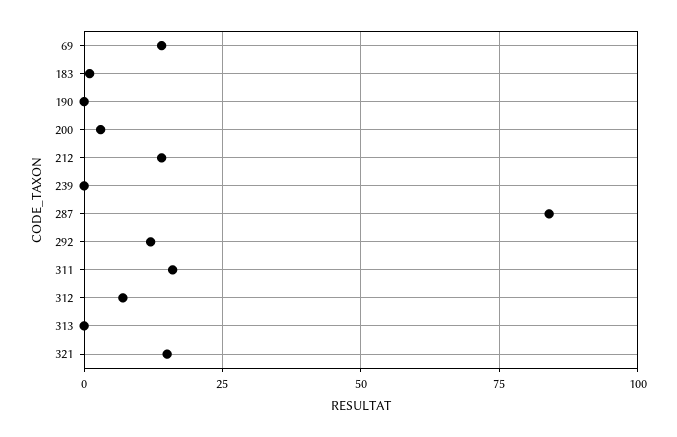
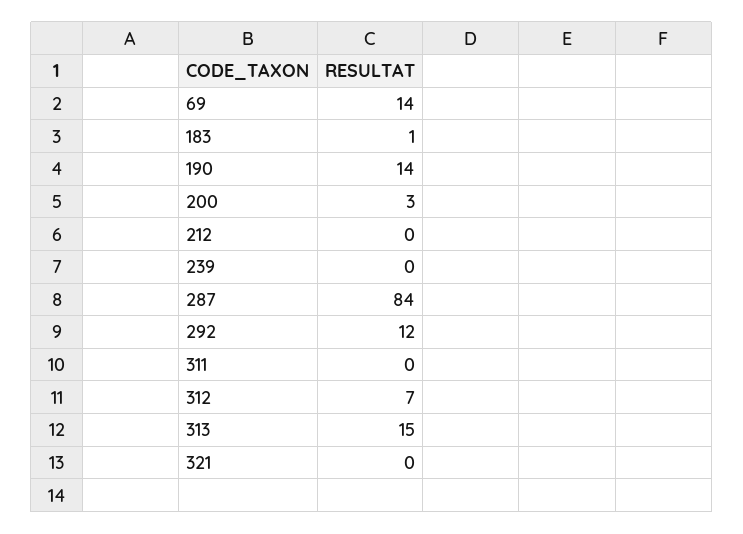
190: 0 -> 14
212: 15 -> 0
311: 15 -> 0
313: 0 -> 15
321: 15 -> 0

